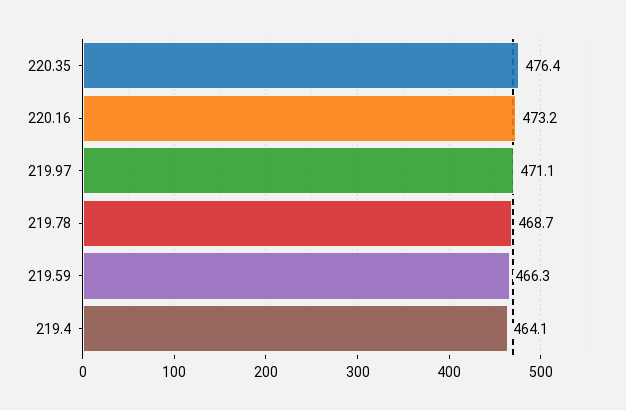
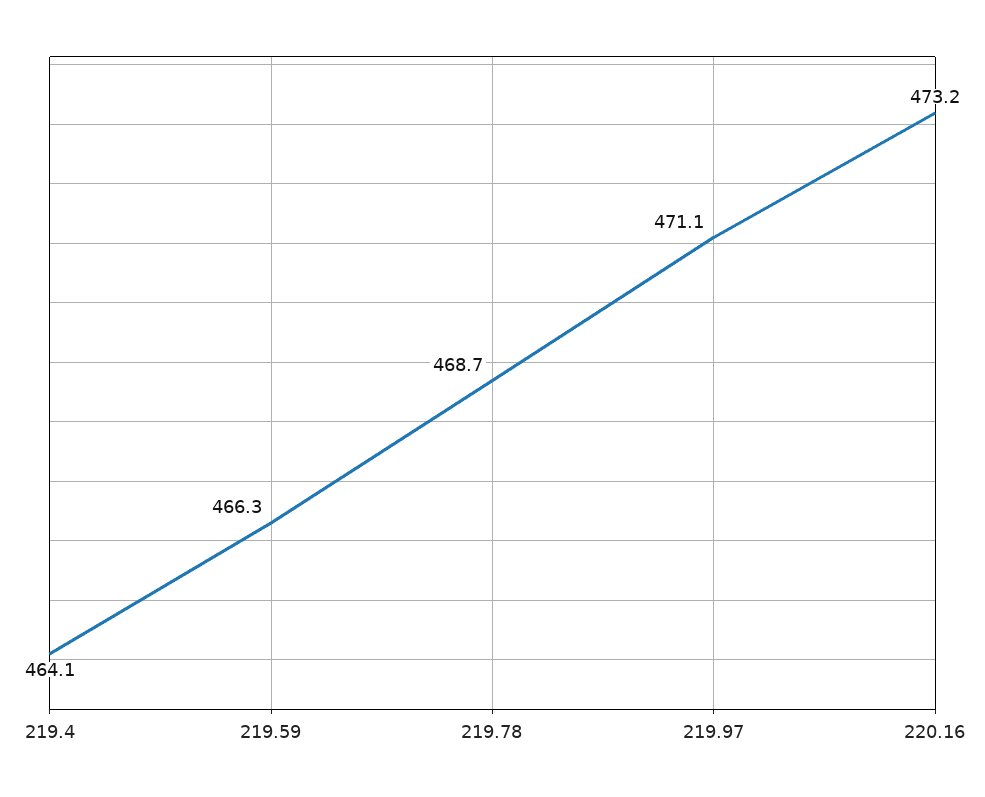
220.35: 476.4 -> none

